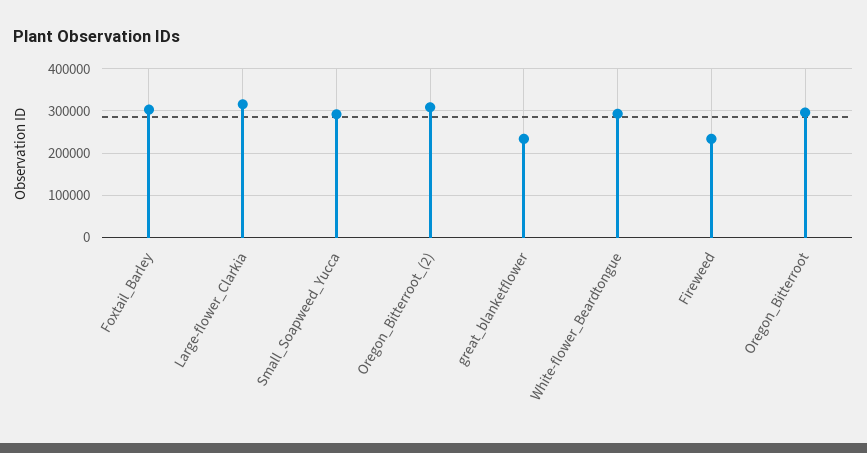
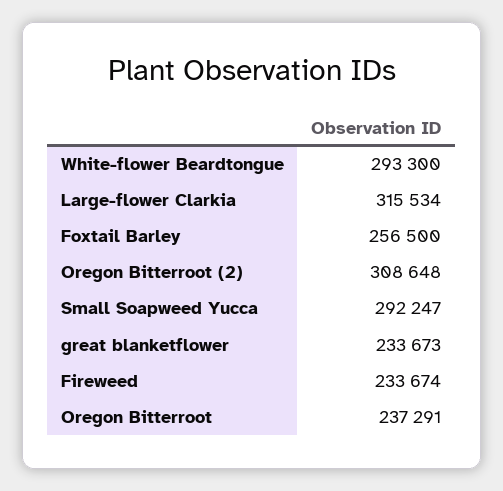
Foxtail_Barley: 300000 -> 256500
Oregon_Bitterroot: 300000 -> 237291

